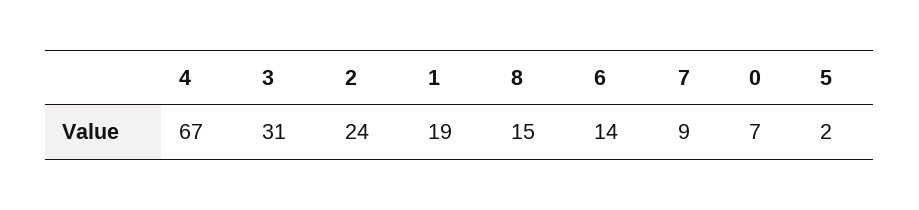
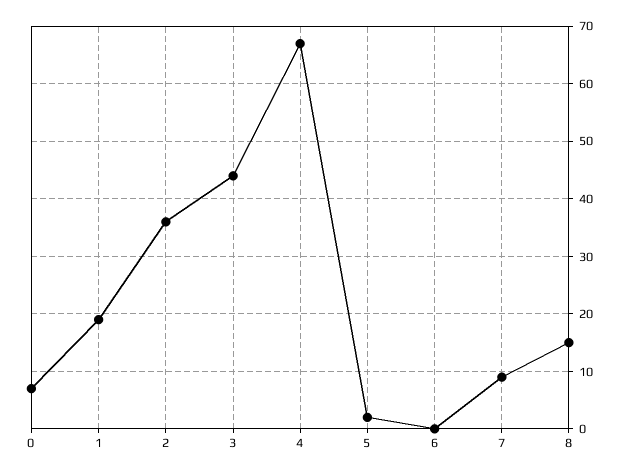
3: 31 -> 45
2: 24 -> 35
6: 14 -> 0

